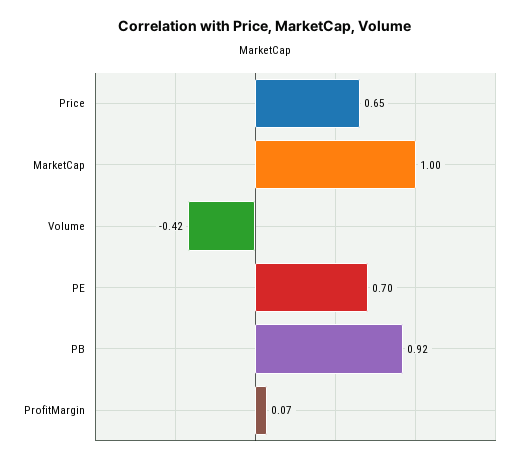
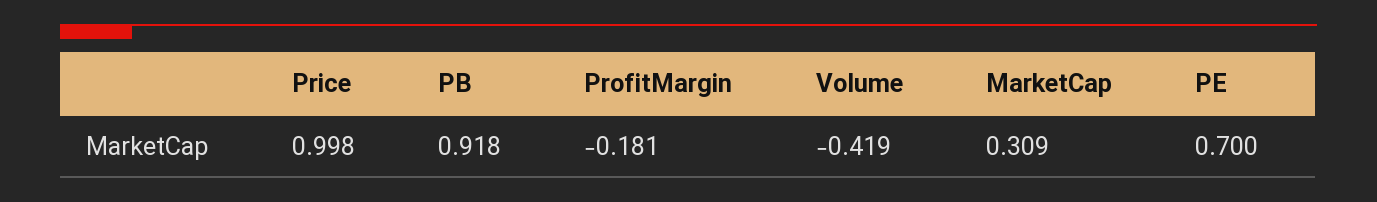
Price: 0.65 -> 0.998
MarketCap: 1 -> 0.309
ProfitMargin: 0.07 -> -0.181

